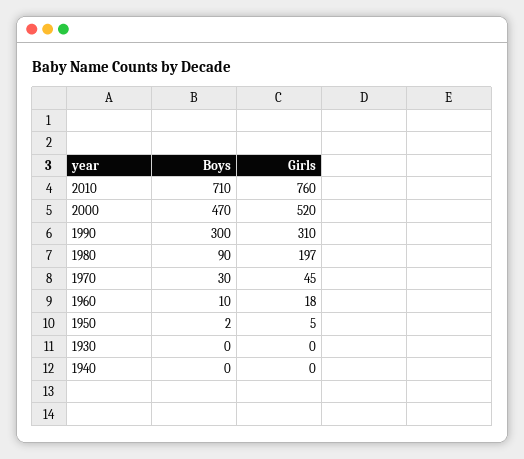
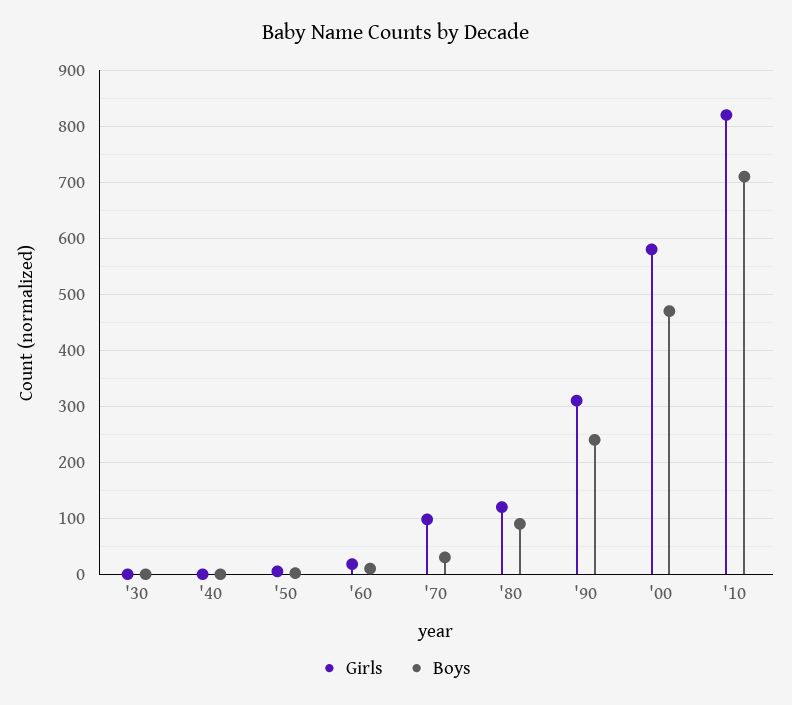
Girls, 2010: 760 -> 820
Girls, 2000: 520 -> 580
Boys, 1990: 300 -> 240
Girls, 1980: 197 -> 120
Girls, 1970: 45 -> 100

